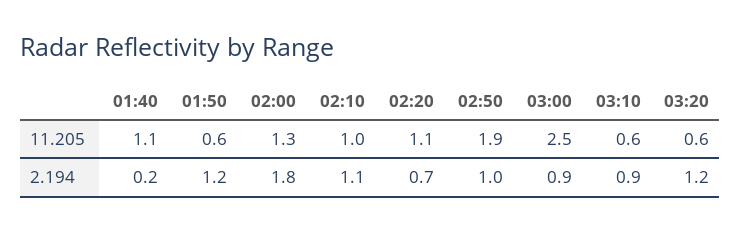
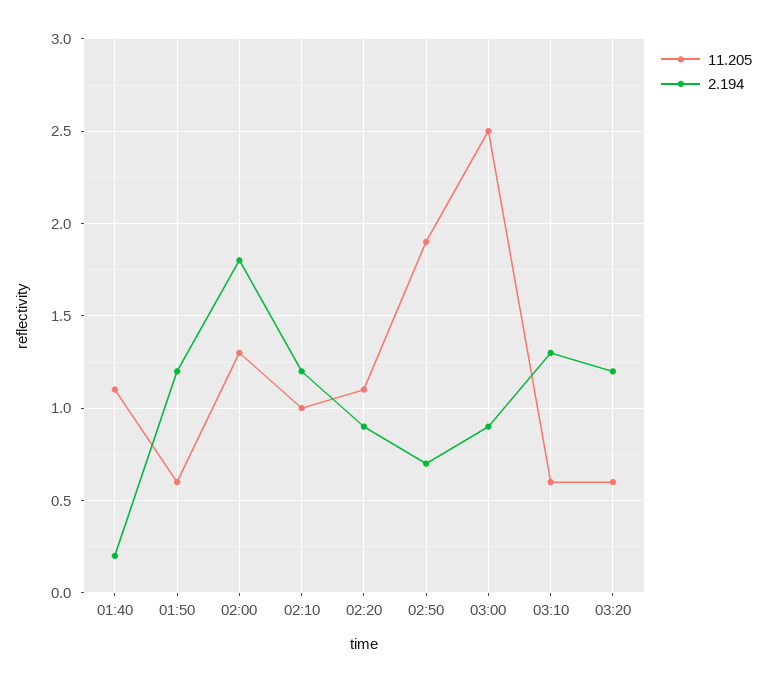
2.194, 02:10: 1.1 -> 1.2
2.194, 02:20: 0.7 -> 0.9
2.194, 02:50: 1 -> 0.7
2.194, 03:10: 0.9 -> 1.3

